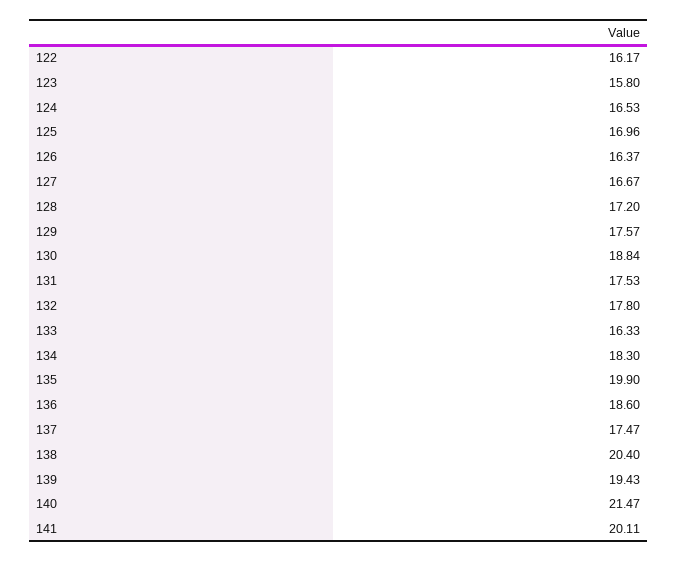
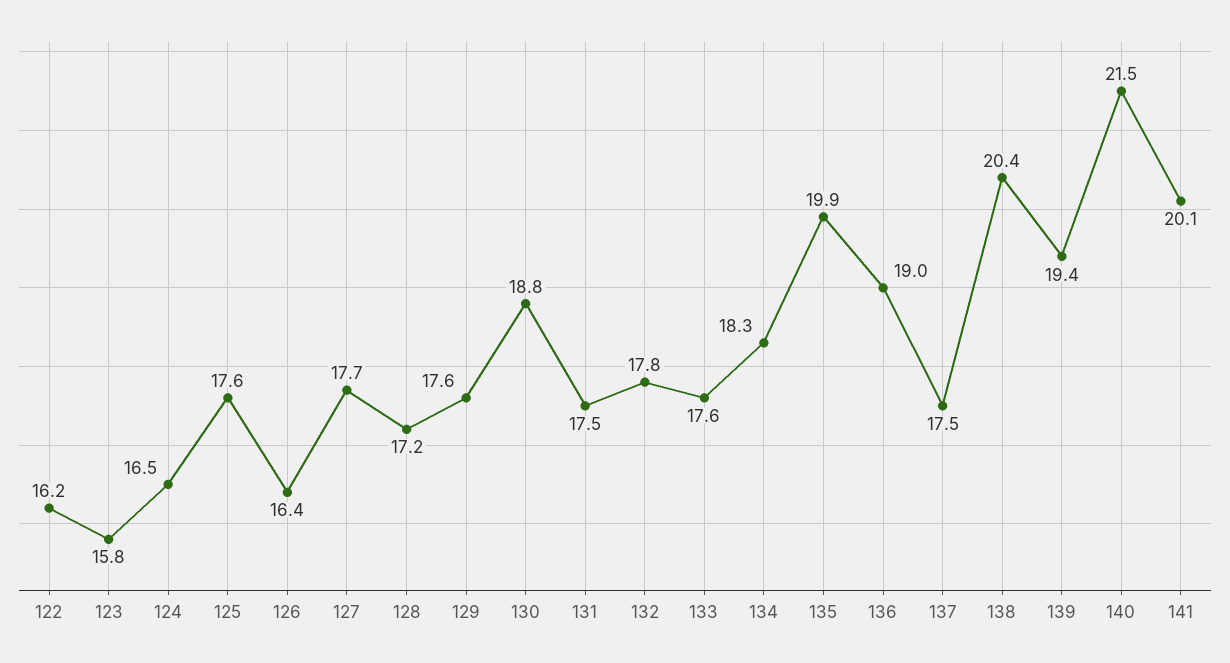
125: 16.96 -> 17.6
127: 16.67 -> 17.7
133: 16.33 -> 17.6
136: 18.6 -> 19

